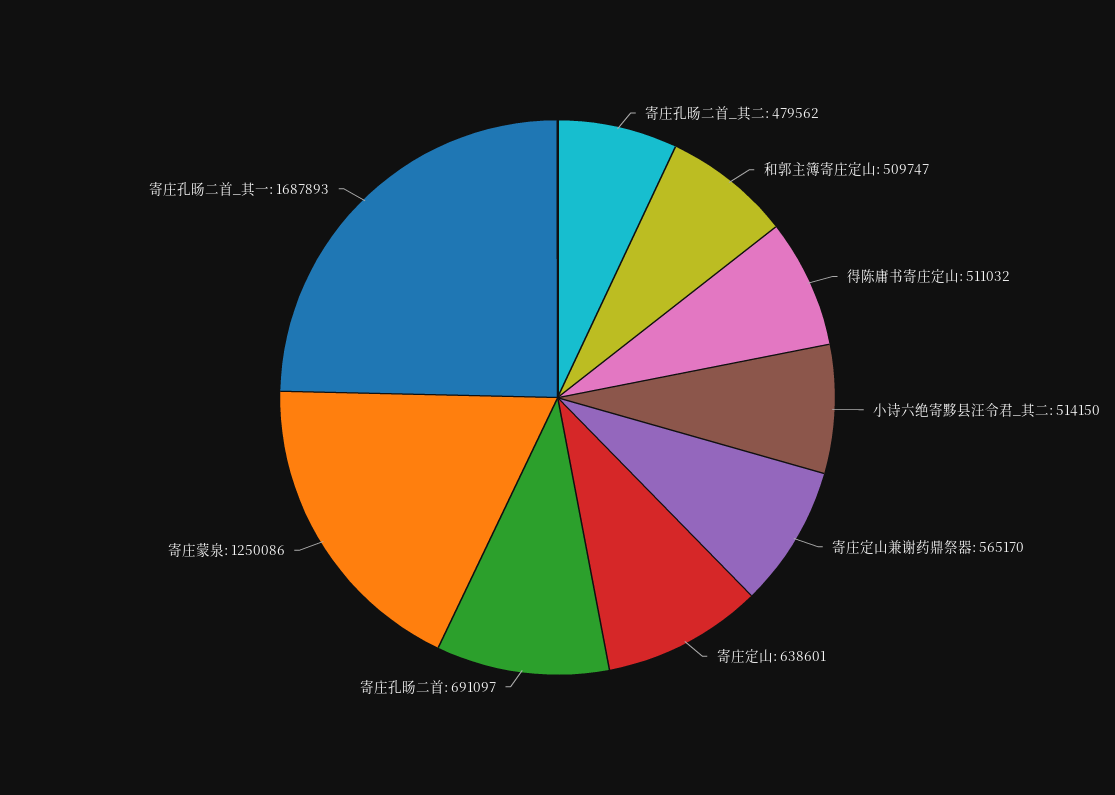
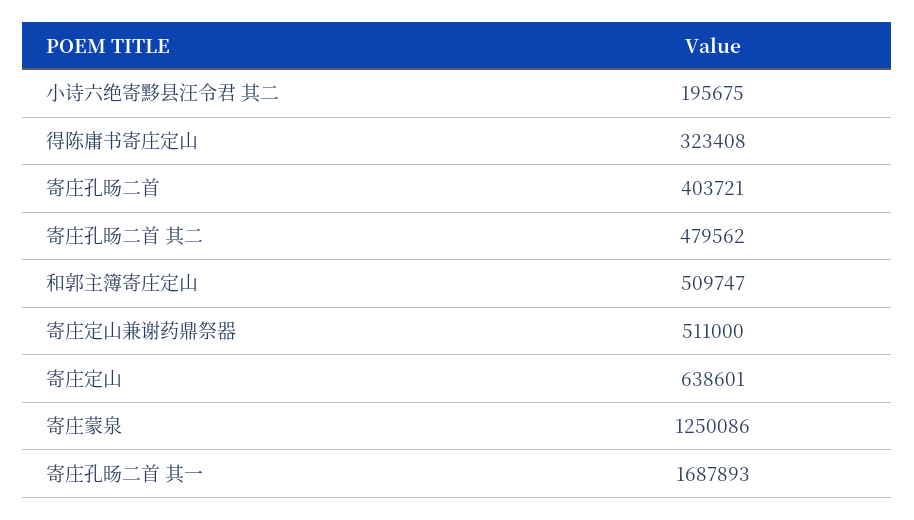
得陈庸书寄庄定山: 511032 -> 323408
小诗六绝寄黟县汪令君_其二: 514150 -> 195675
寄庄定山兼谢药鼎祭器: 565170 -> 511000
寄庄孔旸二首: 691097 -> 403721

